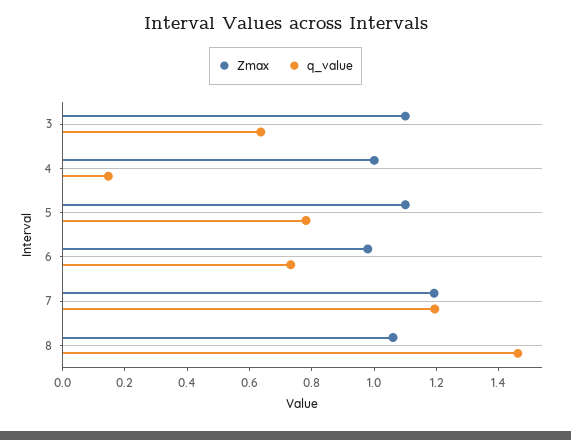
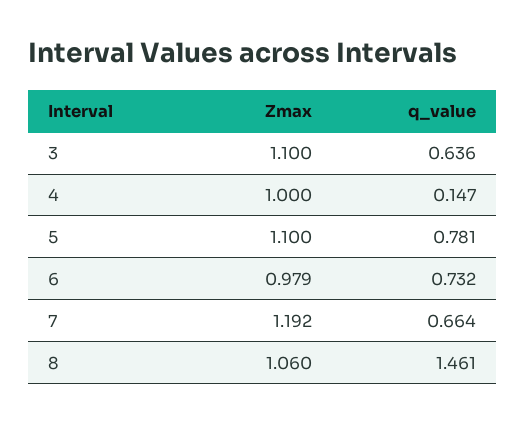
q_value, 7: 1.2 -> 0.664

